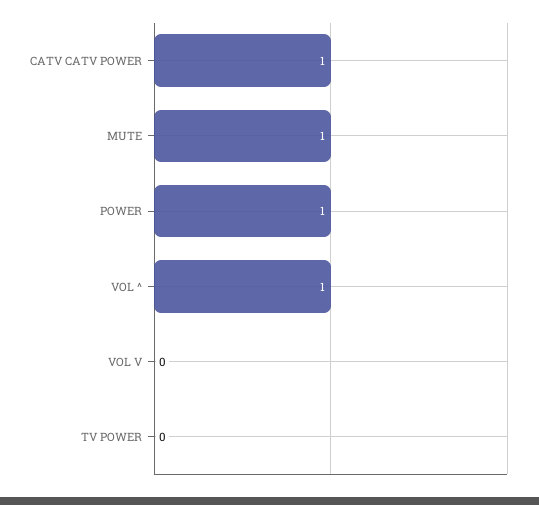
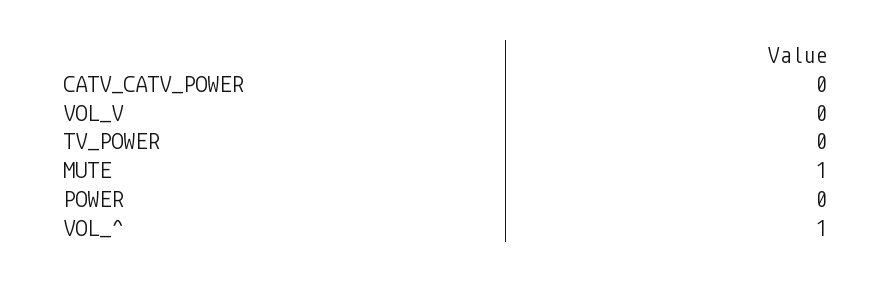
CATV CATV POWER: 1 -> 0
POWER: 1 -> 0

